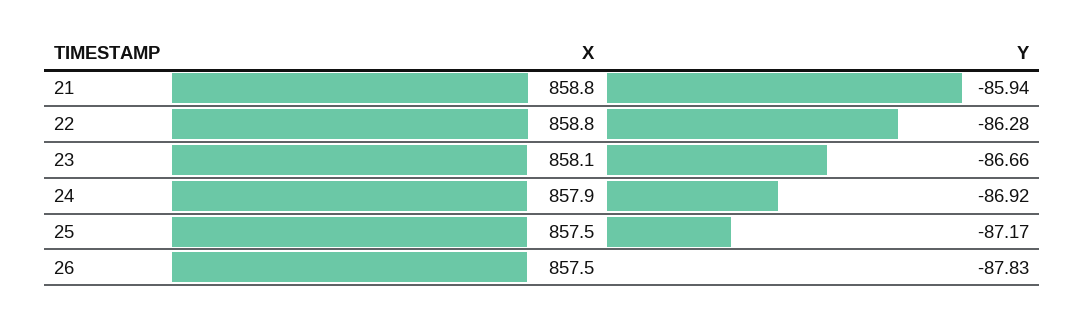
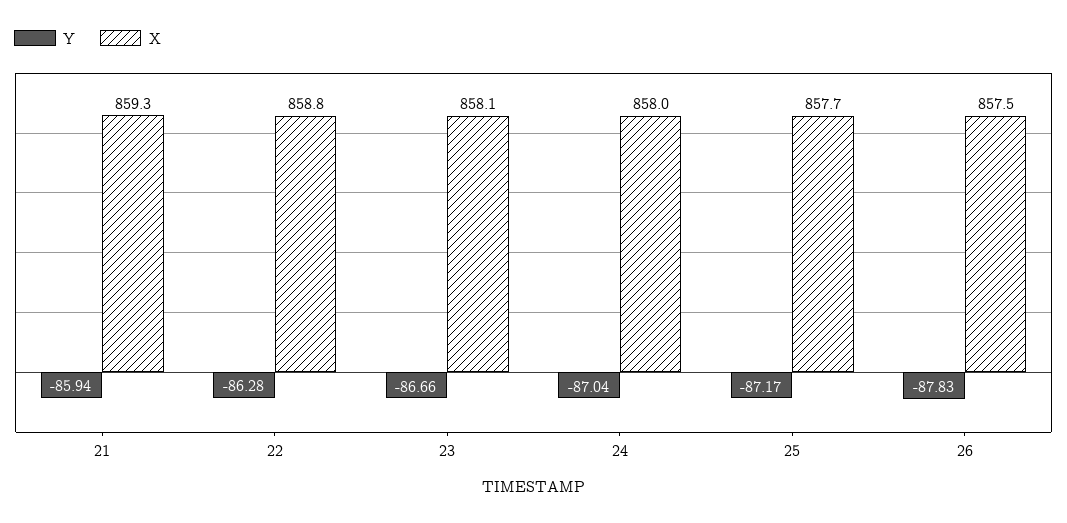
X, 21: 858.8 -> 859.3
X, 24: 857.9 -> 858
Y, 24: -86.92 -> -87.04
X, 25: 857.5 -> 857.7

